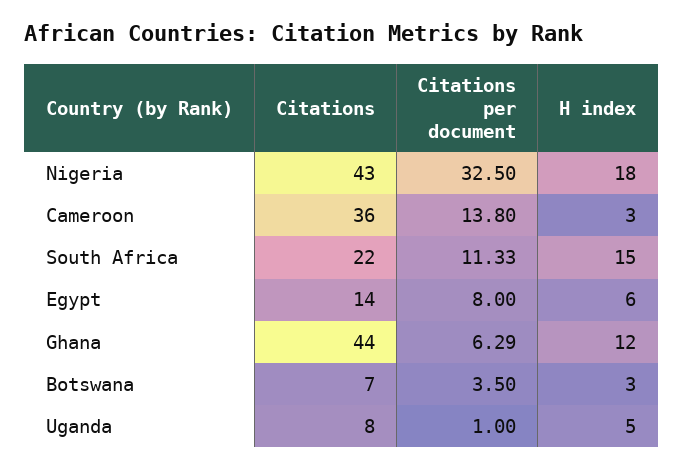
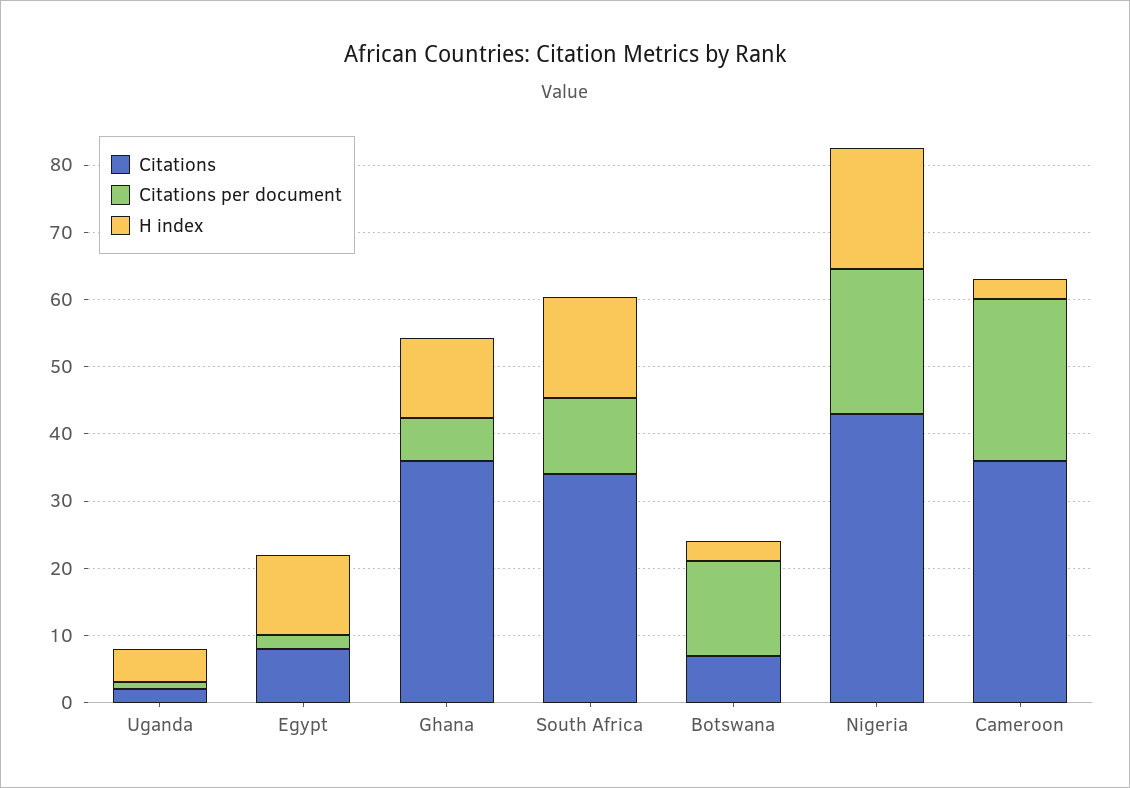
Citations per document, Nigeria: 32.5 -> 22
Citations per document, Cameroon: 13.8 -> 24
Citations, South Africa: 22 -> 34
Citations, Egypt: 14 -> 8
Citations per document, Egypt: 8 -> 2
H index, Egypt: 6 -> 12
Citations, Ghana: 44 -> 36
Citations per document, Botswana: 3.5 -> 14
Citations, Uganda: 8 -> 2

